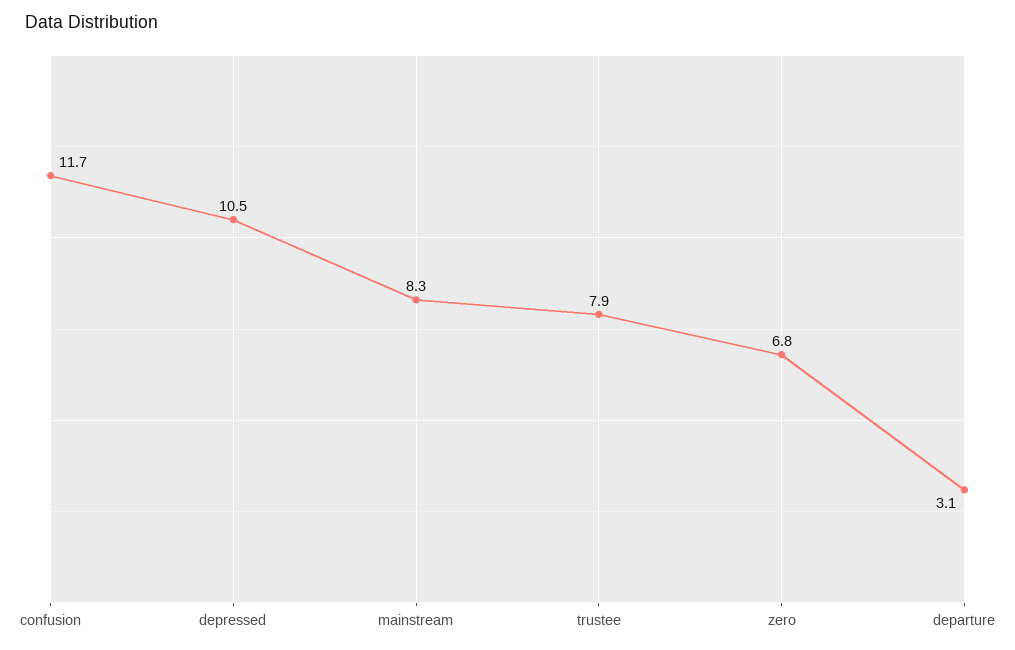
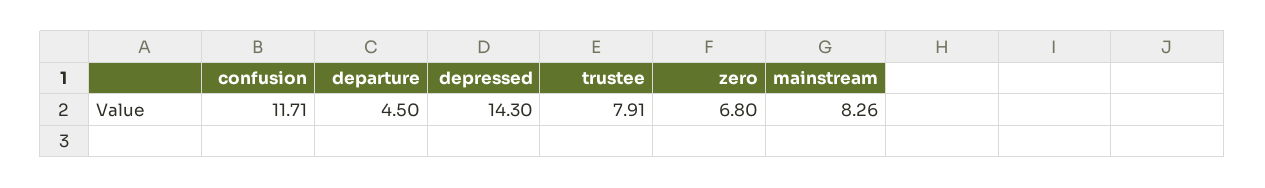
depressed: 10.5 -> 14.3
departure: 3.1 -> 4.5

